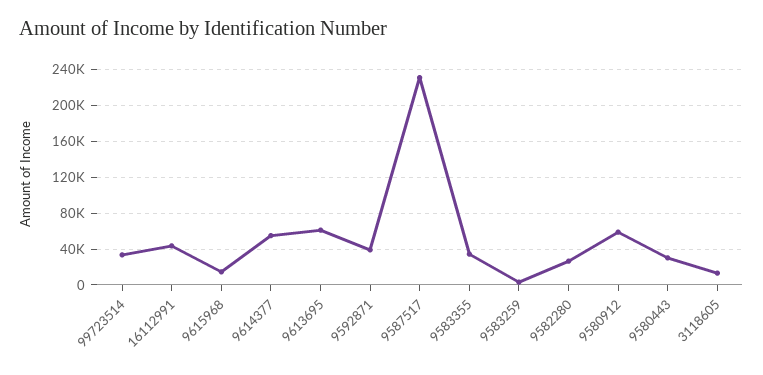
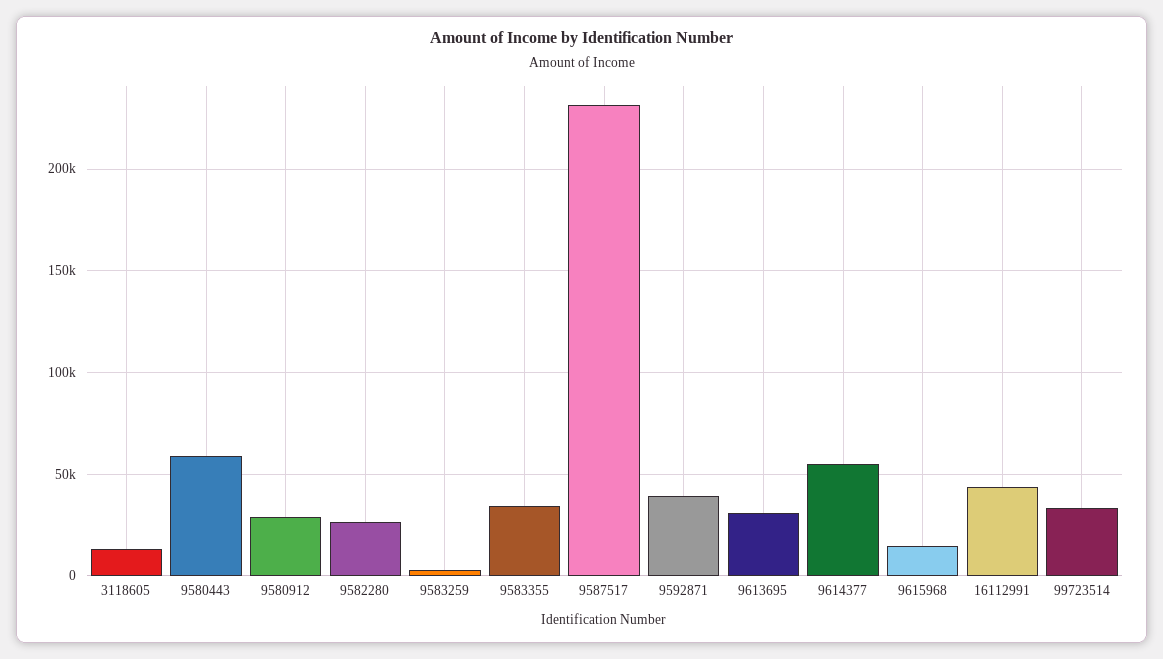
9613695: 60000 -> 30000
9580912: 60000 -> 30000
9580443: 30000 -> 60000

